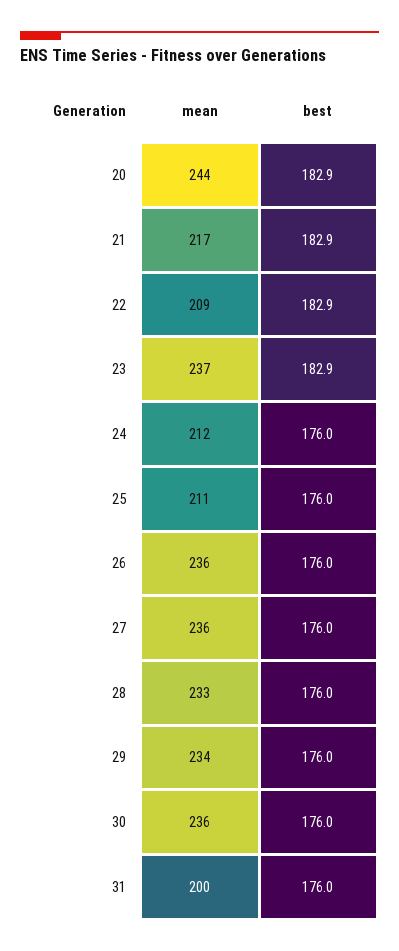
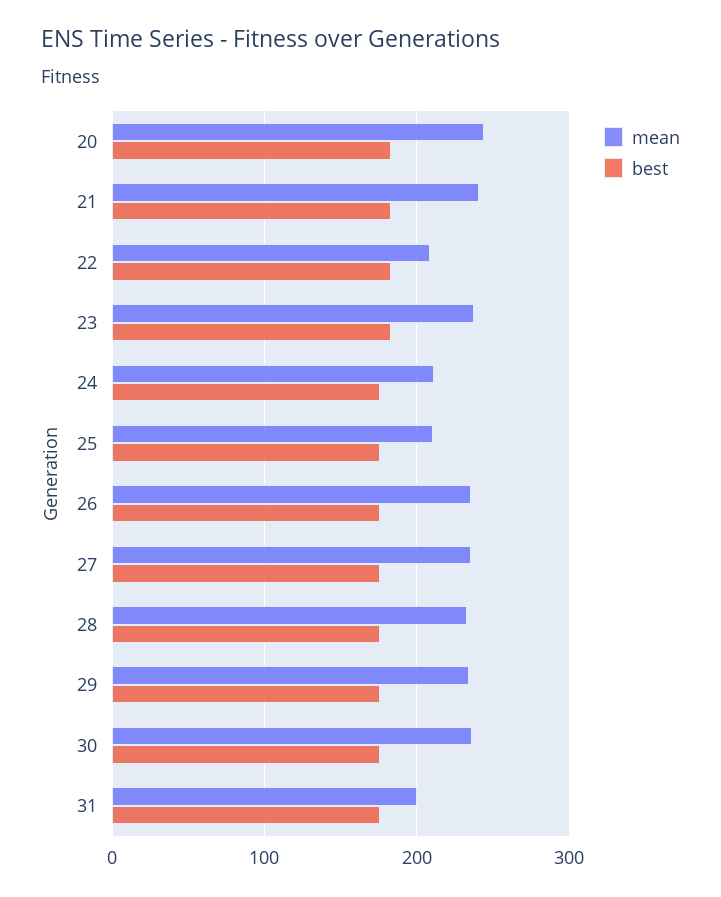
mean, 21: 217 -> 240

